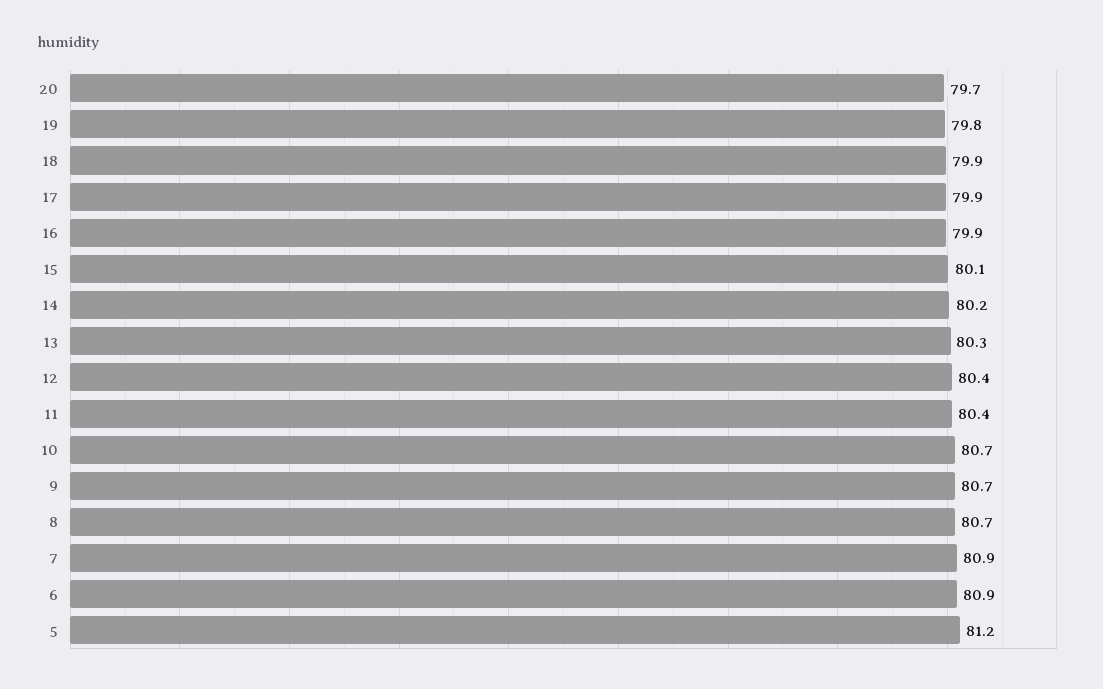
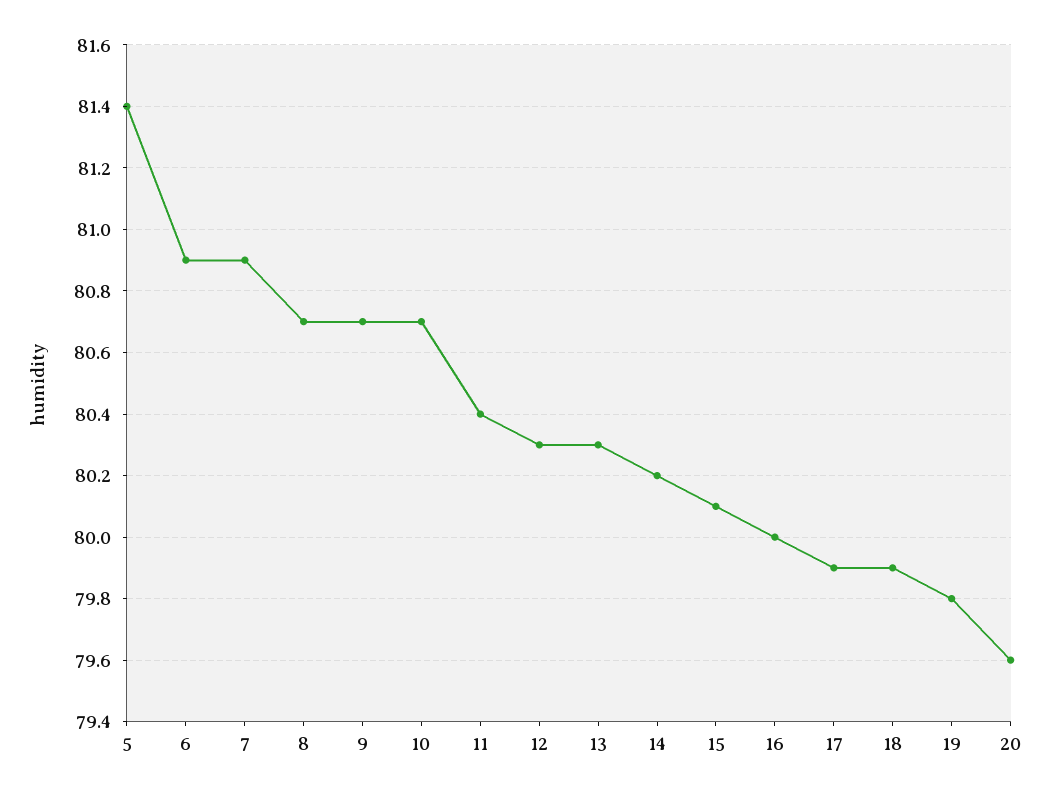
20: 79.7 -> 79.6
16: 79.9 -> 80
12: 80.4 -> 80.3
5: 81.2 -> 81.4

